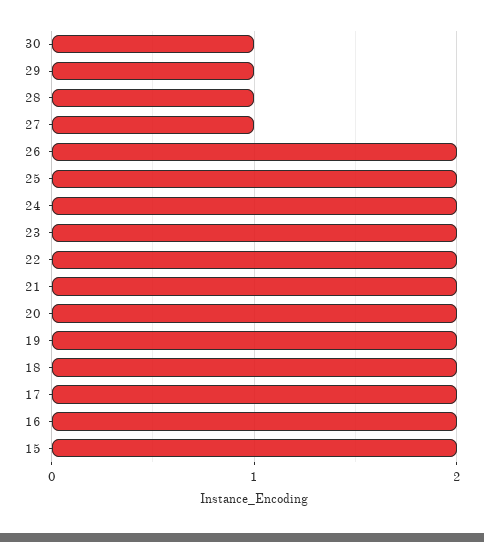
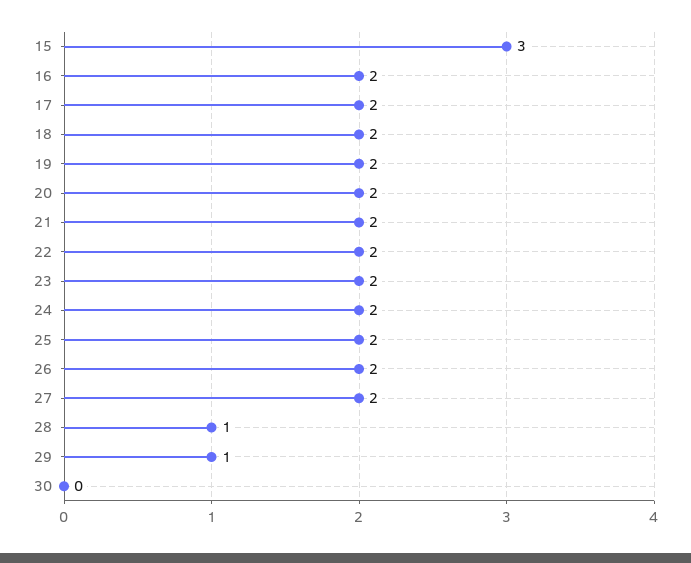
30: 1 -> 0
27: 1 -> 2
15: 2 -> 3

